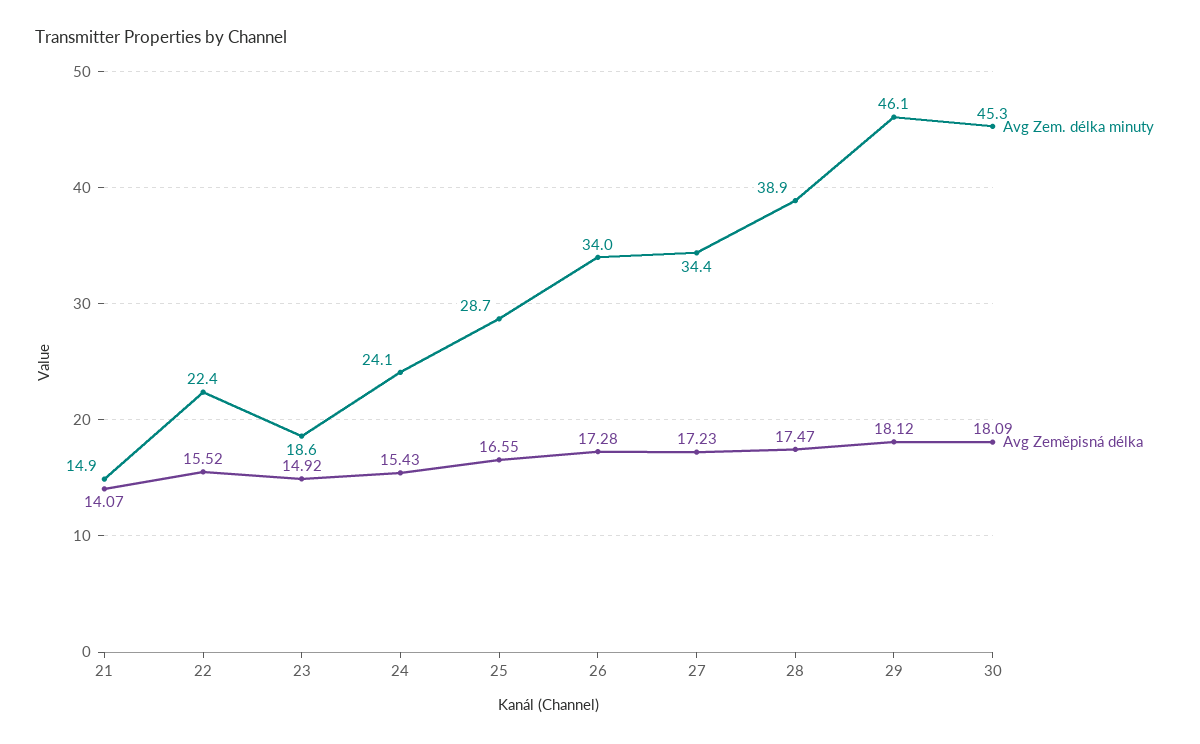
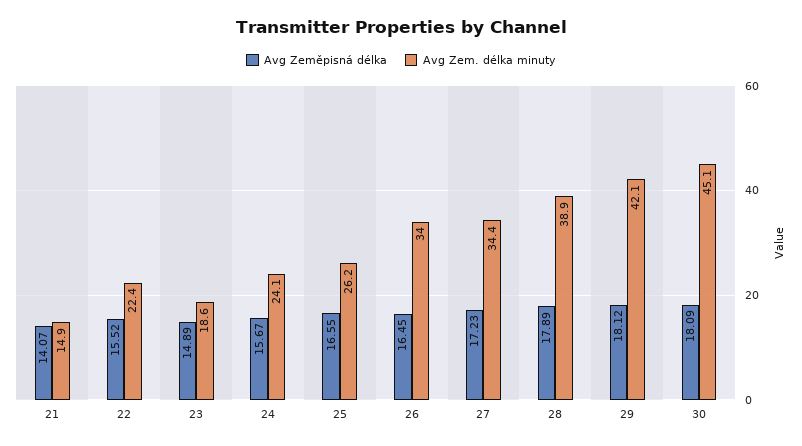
Avg Zeměpisná délka, 23: 14.92 -> 14.89
Avg Zeměpisná délka, 24: 15.43 -> 15.67
Avg Zem. délka minuty, 25: 28.7 -> 26.2
Avg Zeměpisná délka, 26: 17.28 -> 16.45
Avg Zeměpisná délka, 28: 17.47 -> 17.89
Avg Zem. délka minuty, 29: 46.1 -> 42.1
Avg Zem. délka minuty, 30: 45.3 -> 45.1

